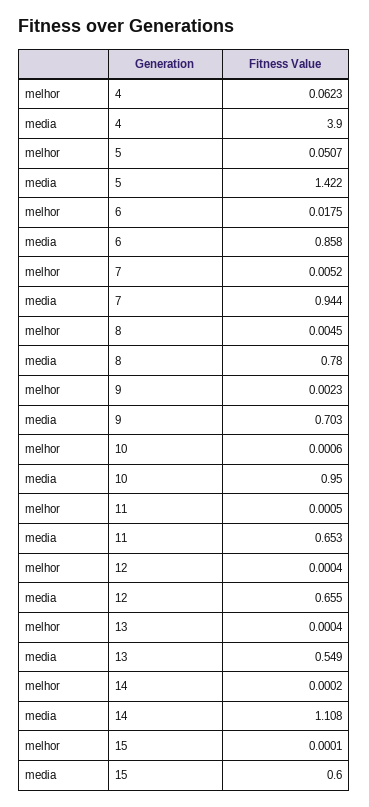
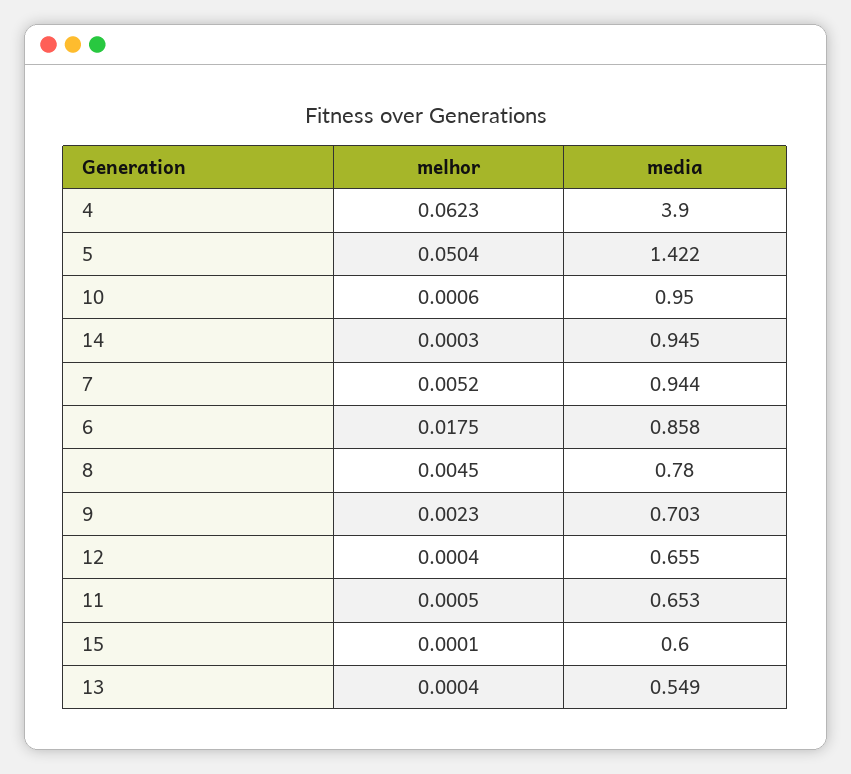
melhor, 5: 0.0507 -> 0.0504
melhor, 14: 0.0002 -> 0.0003
media, 14: 1.108 -> 0.945

